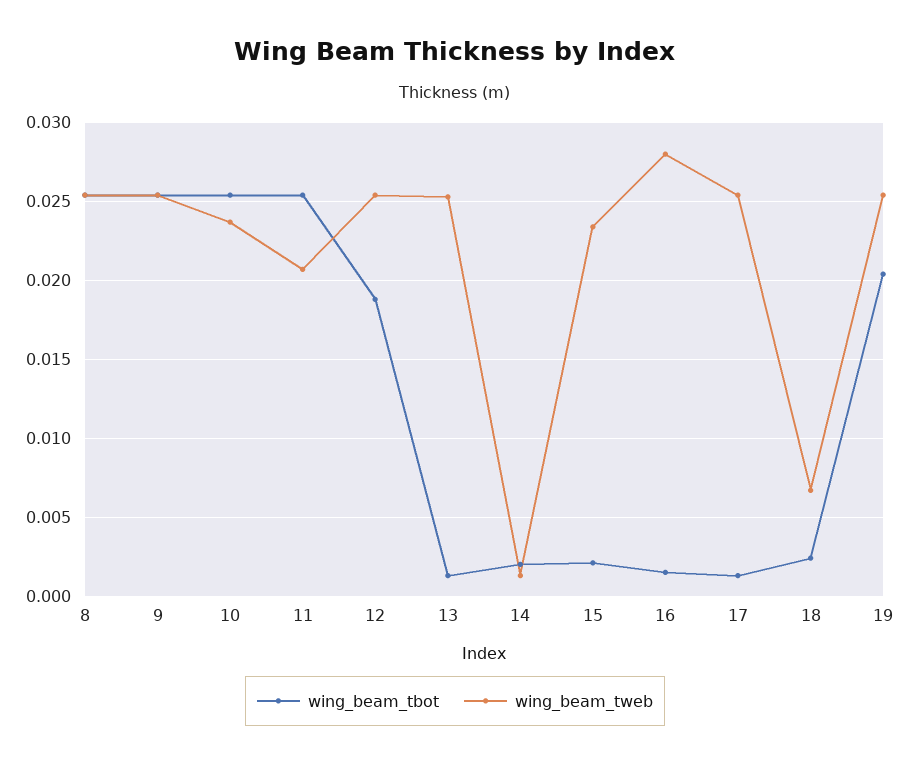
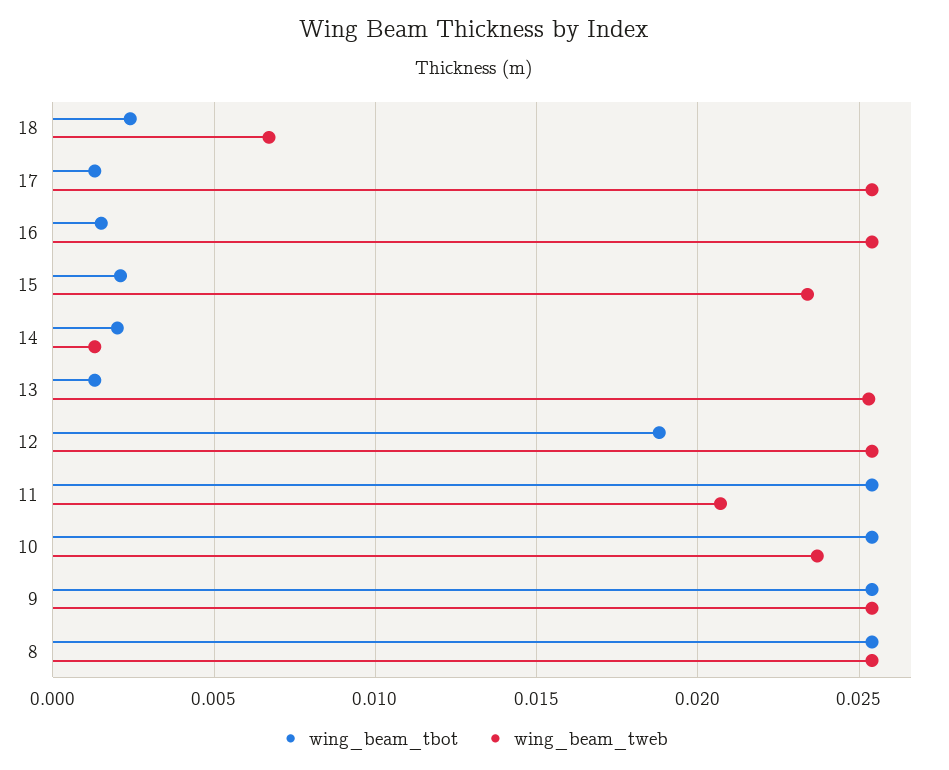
wing_beam_tweb, 16: 0.028 -> 0.0255
wing_beam_tbot, 19: 0.0205 -> none
wing_beam_tweb, 19: 0.0255 -> none

